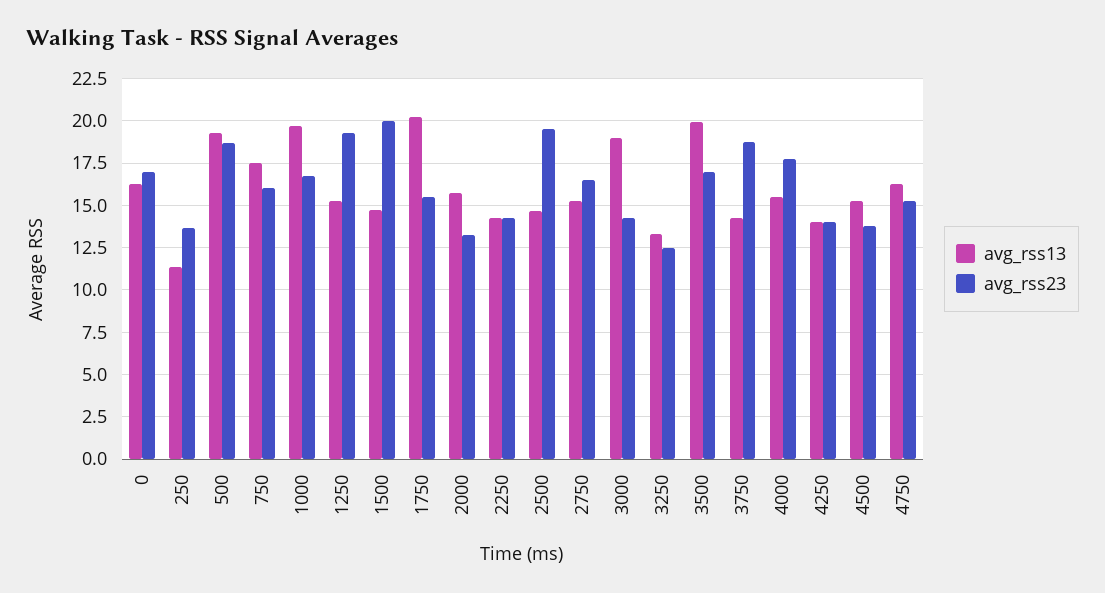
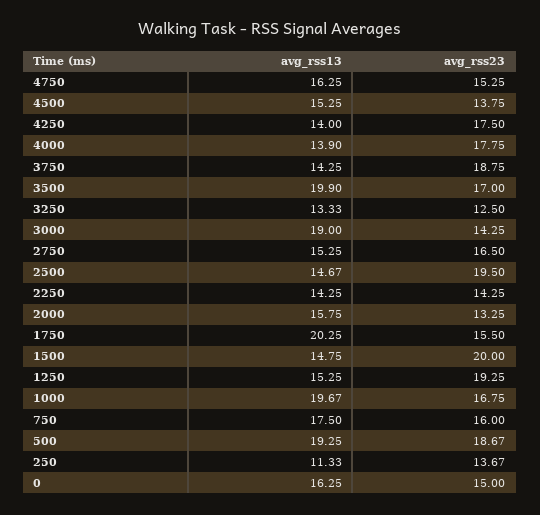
avg_rss23, 0: 17 -> 15
avg_rss13, 4000: 15.5 -> 13.9
avg_rss23, 4250: 14 -> 17.5

